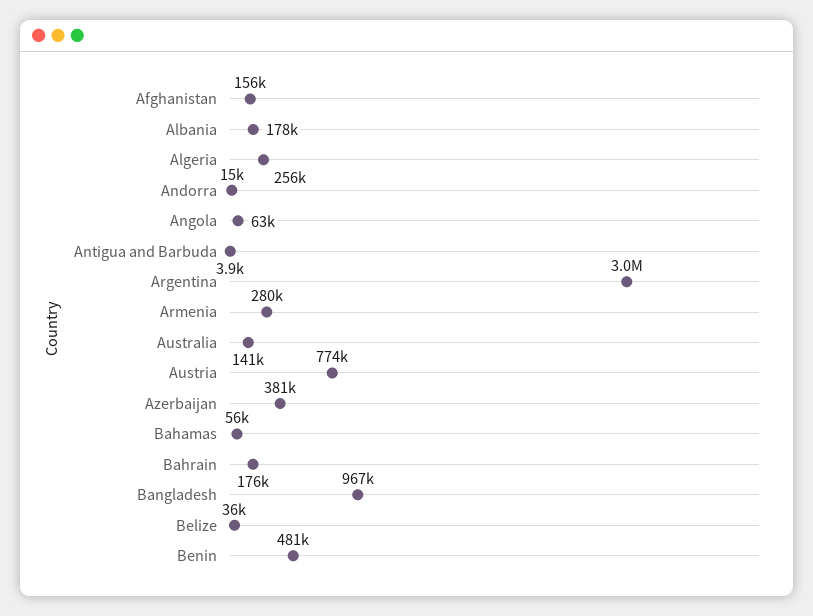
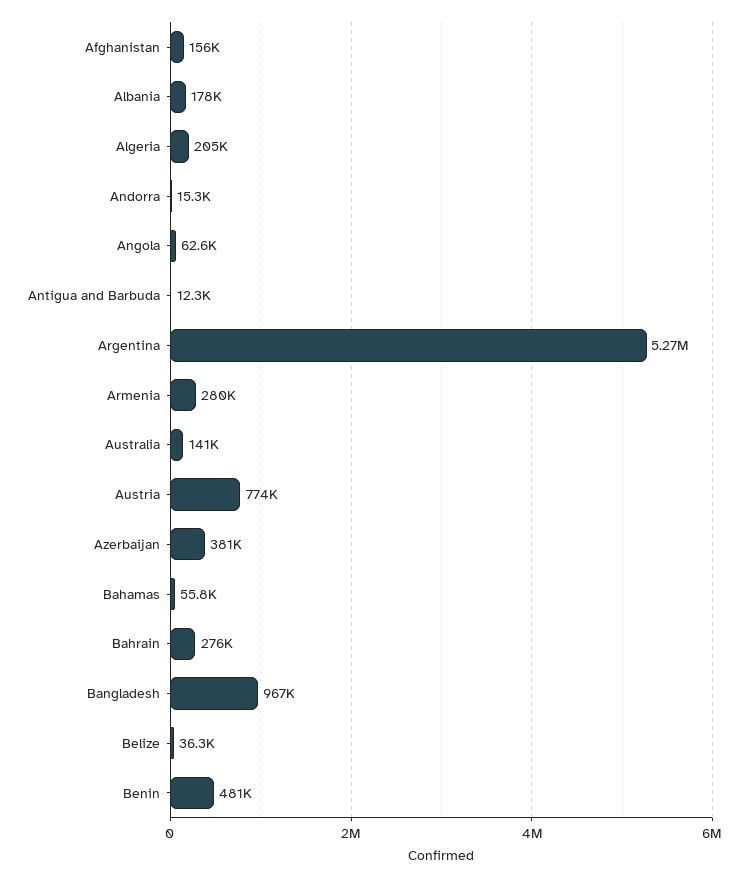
Algeria: 256000 -> 205000
Antigua and Barbuda: 3900 -> 12300
Argentina: 3000000 -> 5270000
Bahrain: 176000 -> 276000

